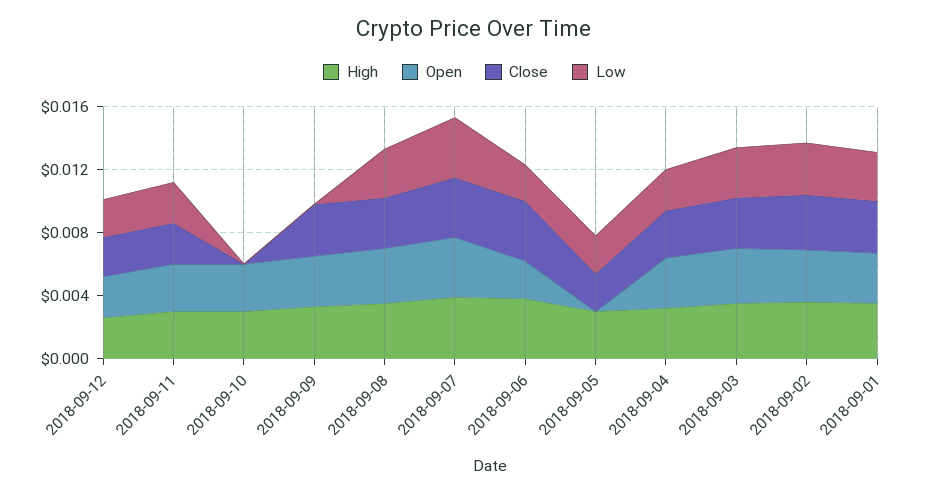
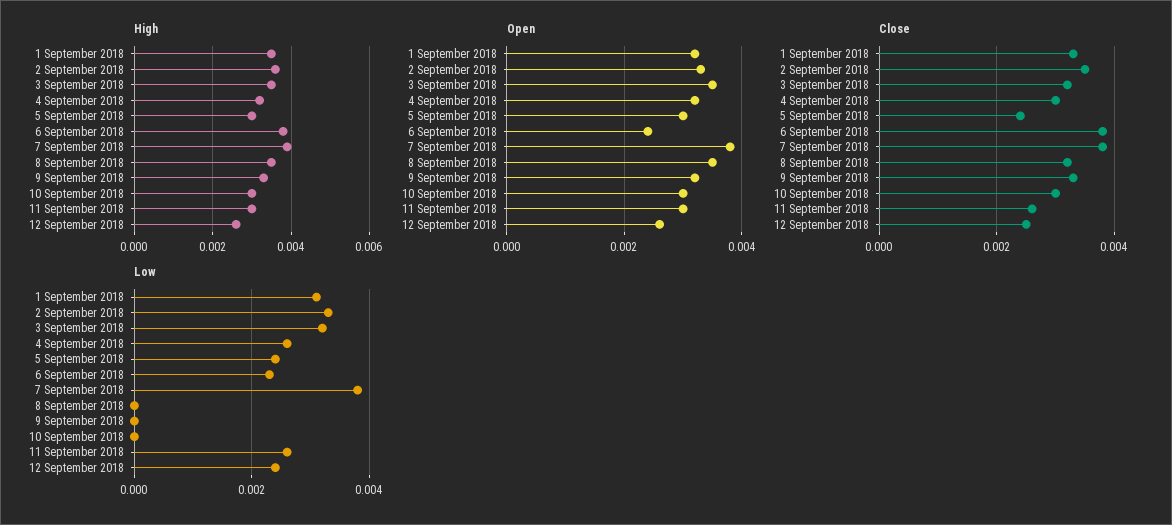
Close, 2018-09-10: 0 -> 0.003
Low, 2018-09-08: 0.003 -> 0
Open, 2018-09-05: 0 -> 0.003

